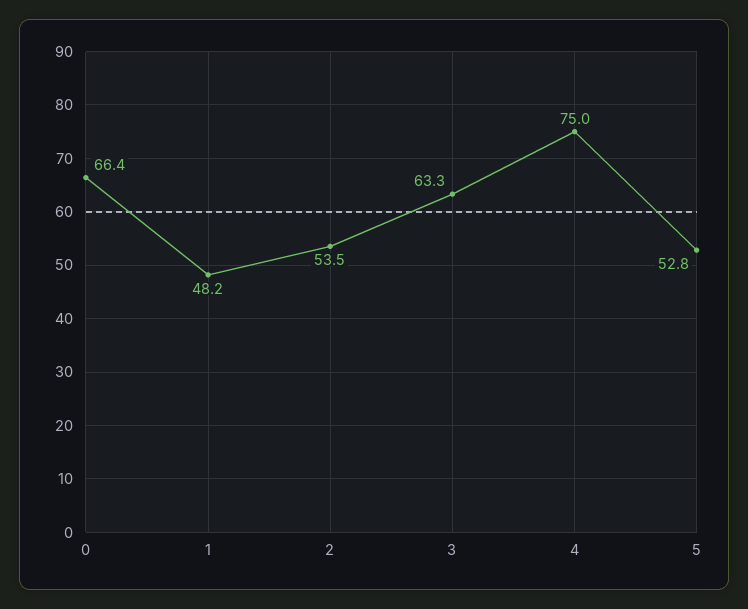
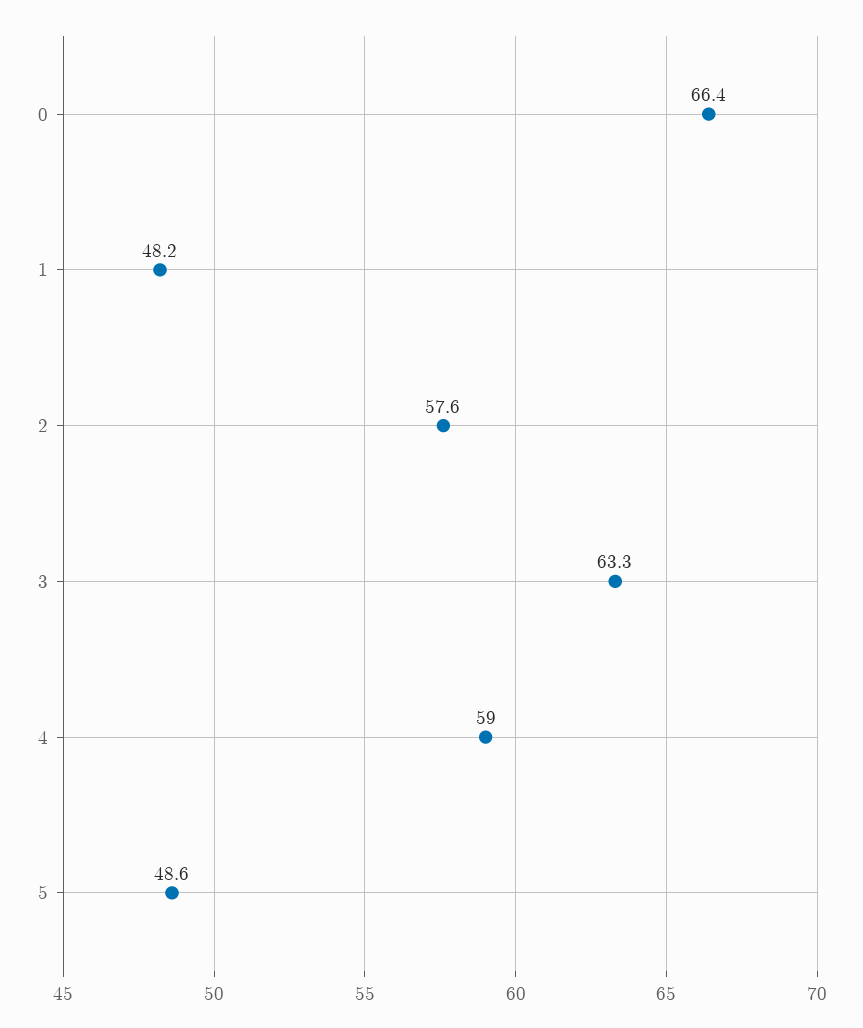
2: 53.5 -> 57.6
4: 75 -> 59
5: 52.8 -> 48.6

